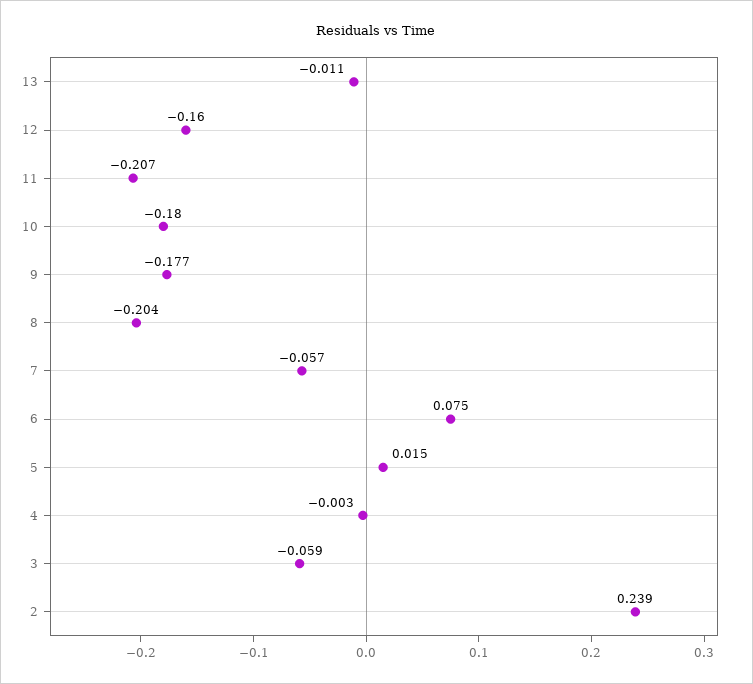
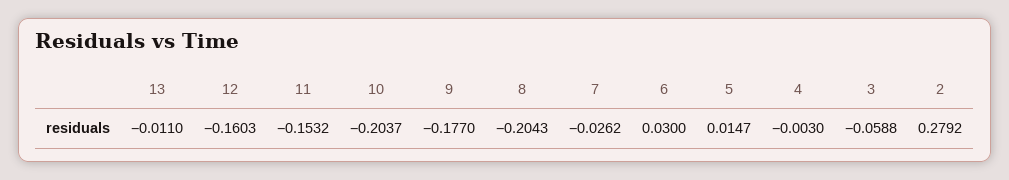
11: -0.207 -> -0.1532
10: -0.18 -> -0.2037
7: -0.057 -> -0.0262
6: 0.075 -> 0.03
2: 0.239 -> 0.2792

